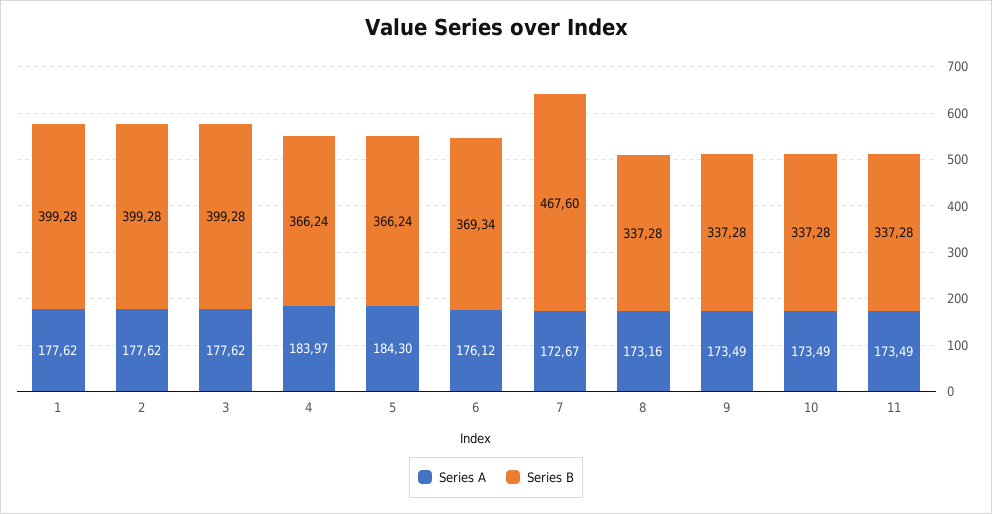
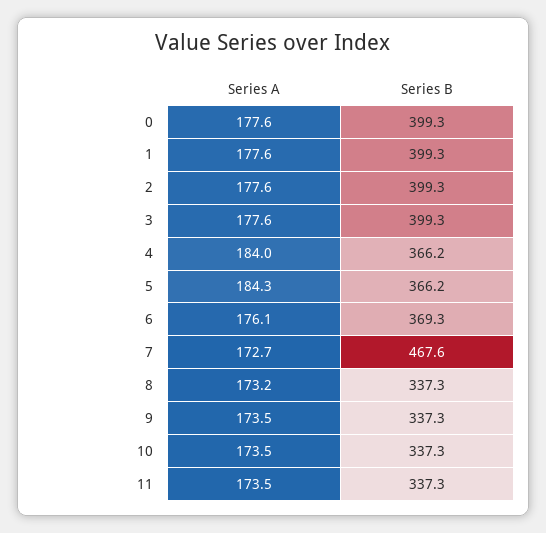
Series A, 0: none -> 177.6
Series B, 0: none -> 399.3

